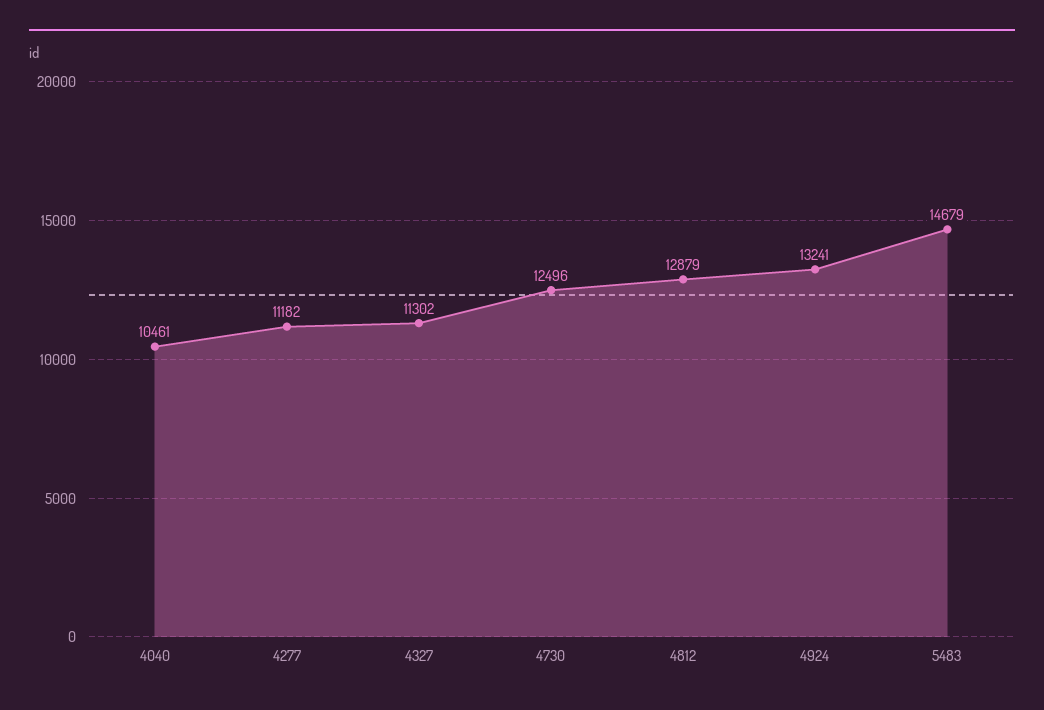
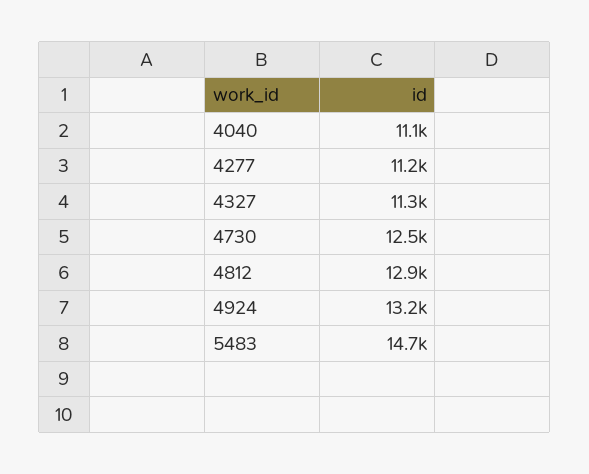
4040: 10461 -> 11100

